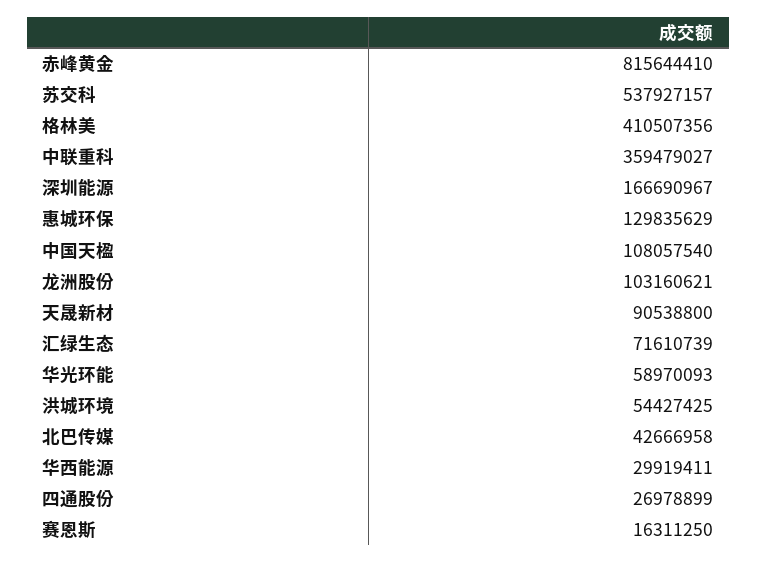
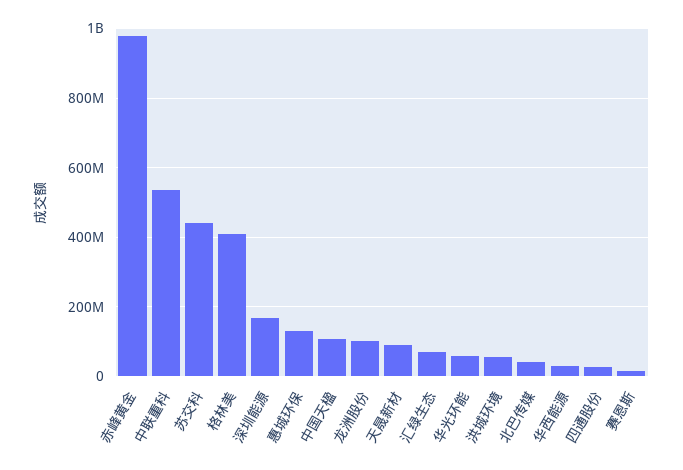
赤峰黄金: 815644410 -> 980000000
苏交科: 537927157 -> 440000000
中联重科: 359479027 -> 540000000

